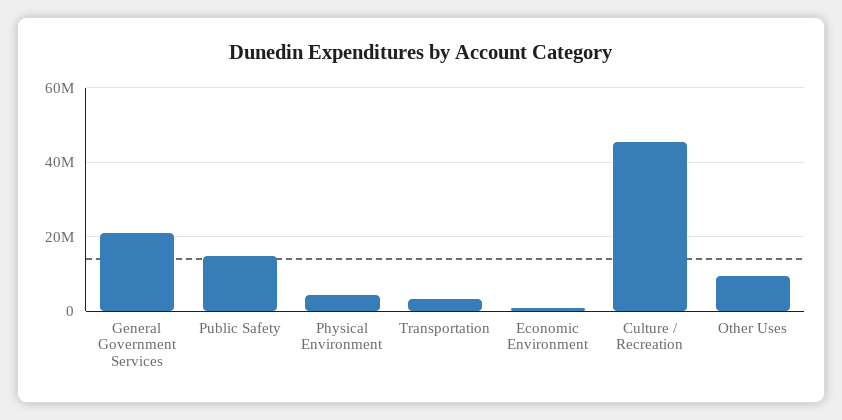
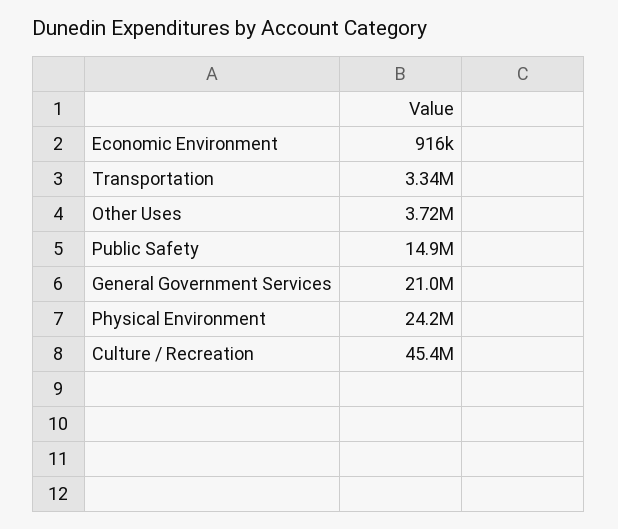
Physical Environment: 4000000 -> 24200000
Other Uses: 10000000 -> 3720000

